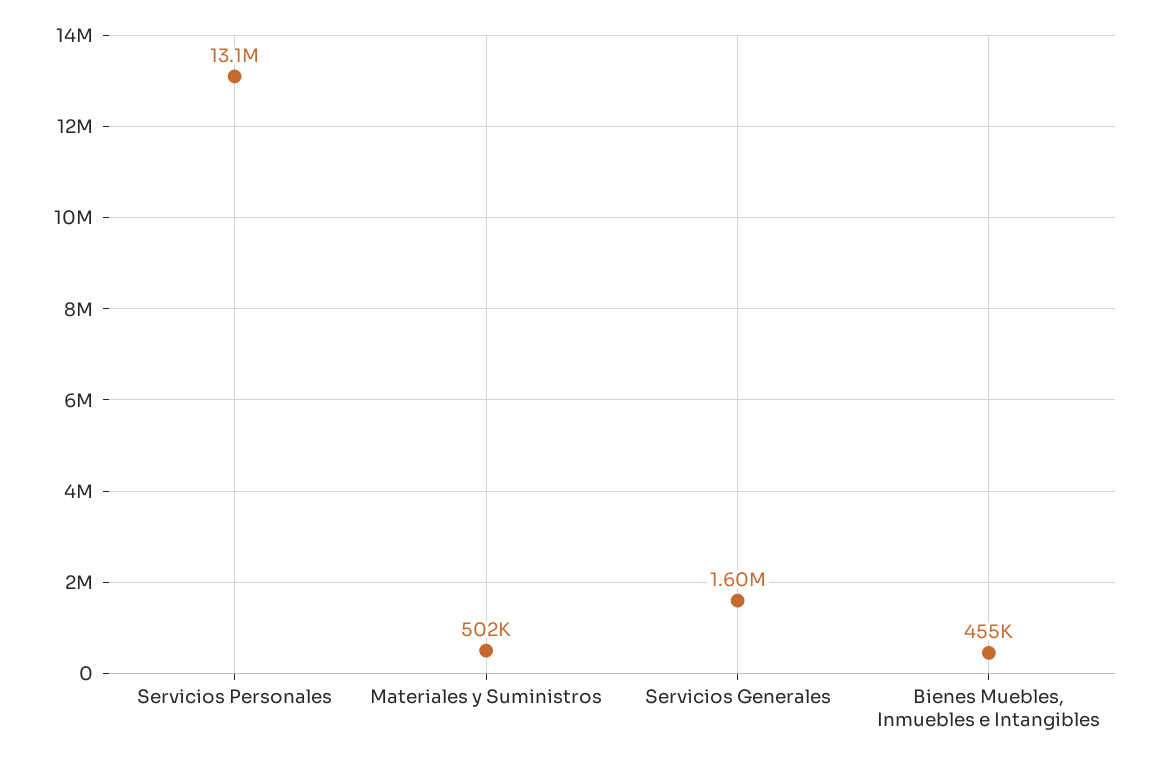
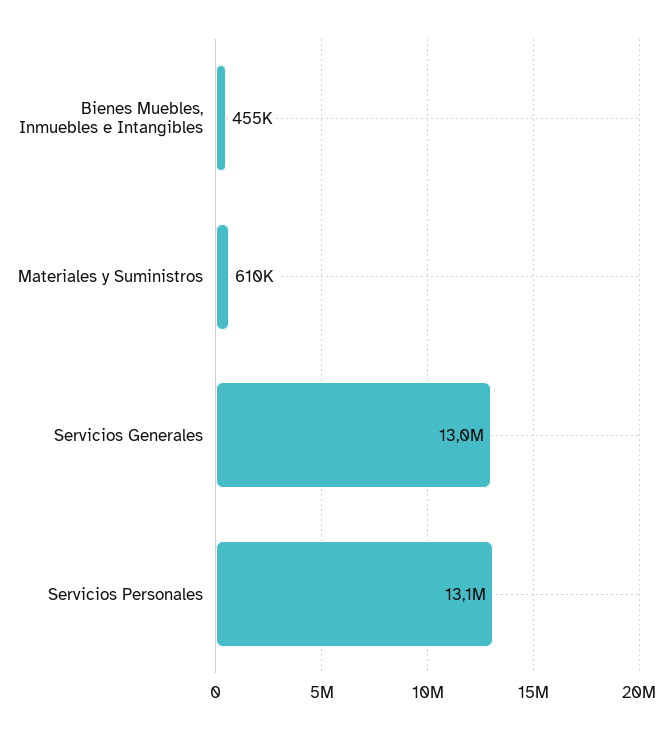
Materiales y Suministros: 502000 -> 610000
Servicios Generales: 1600000 -> 13000000

